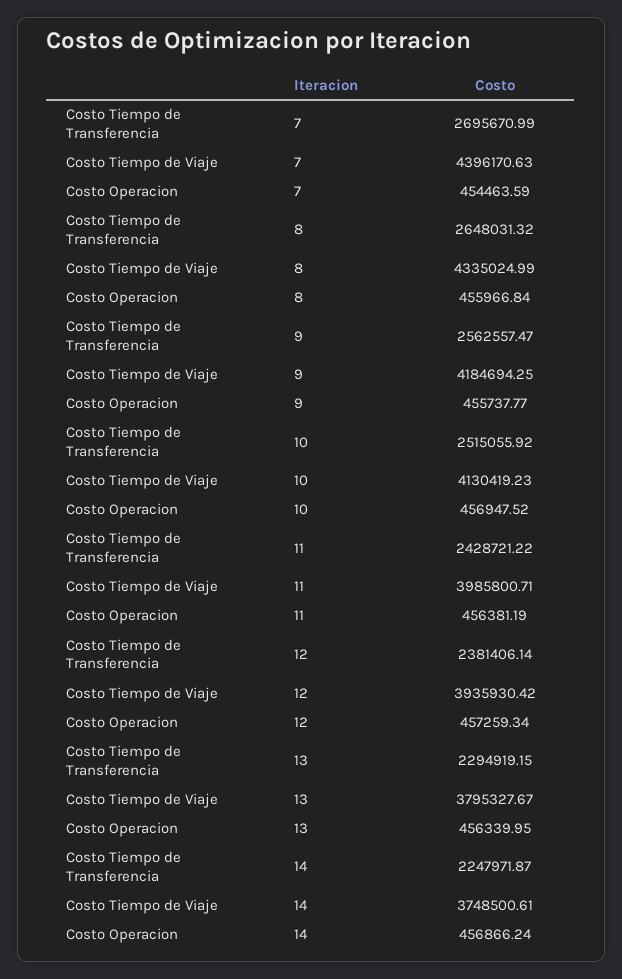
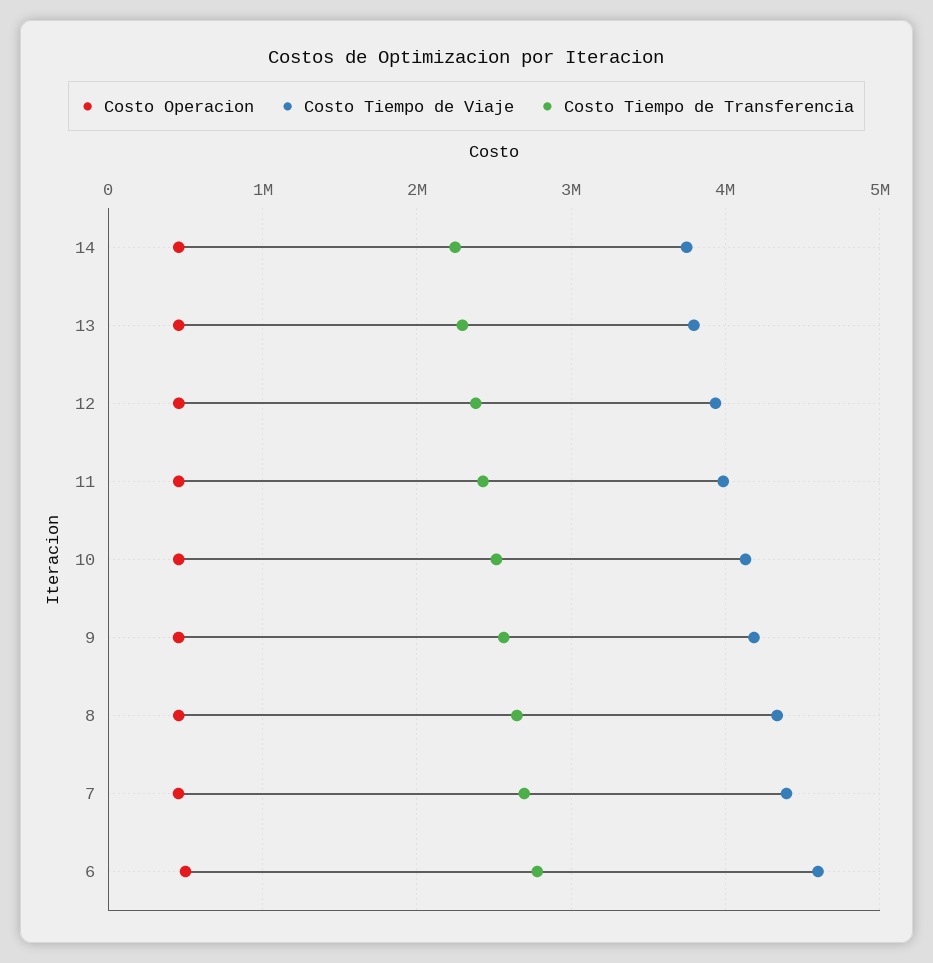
Costo Operacion, 6: none -> 500000
Costo Tiempo de Viaje, 6: none -> 4600000
Costo Tiempo de Transferencia, 6: none -> 2800000

